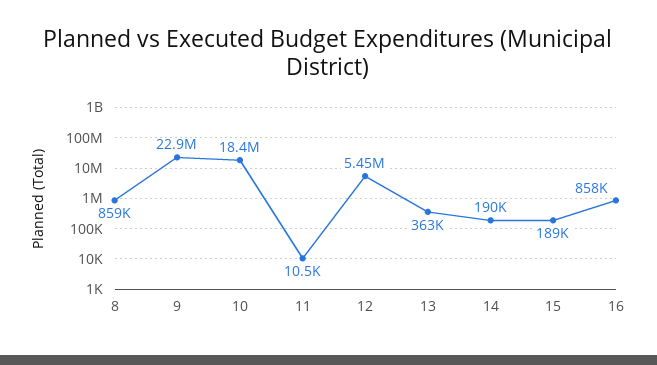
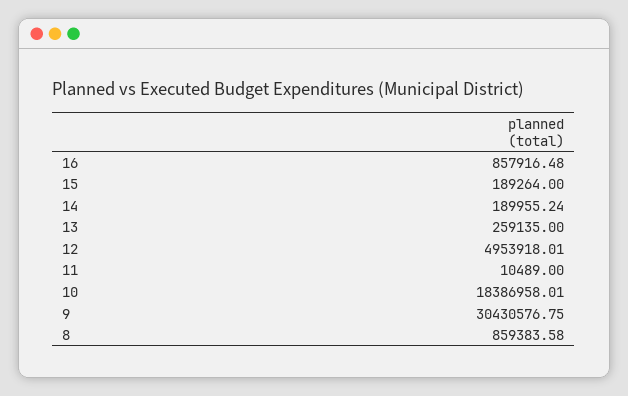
9: 22900000 -> 30430576.75
12: 5450000 -> 4953918.01
13: 363000 -> 259135

